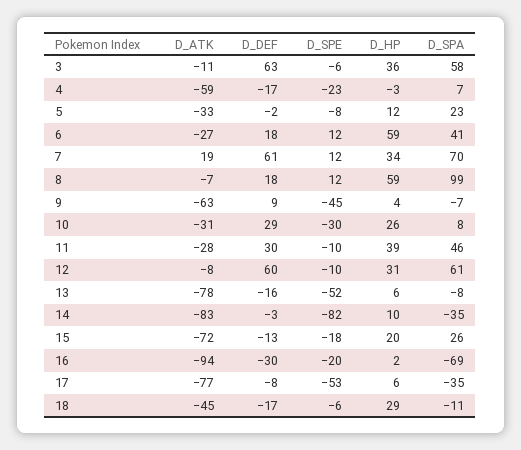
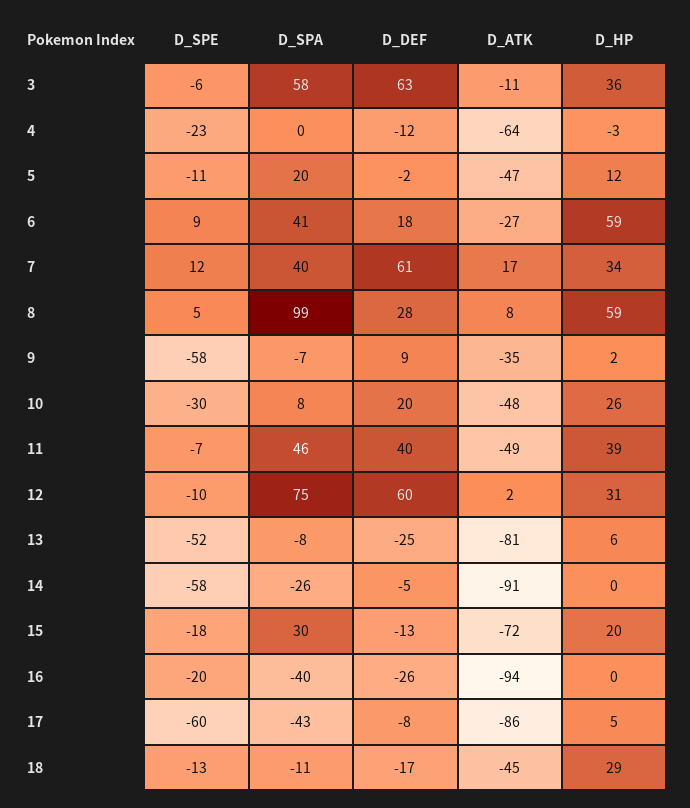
D_ATK, 4: -59 -> -64
D_DEF, 4: -17 -> -12
D_SPA, 4: 7 -> 0
D_ATK, 5: -33 -> -47
D_SPE, 5: -8 -> -11
D_SPA, 5: 23 -> 20
D_SPE, 6: 12 -> 9
D_ATK, 7: 19 -> 17
D_SPA, 7: 70 -> 40
D_ATK, 8: -7 -> 8
D_DEF, 8: 18 -> 28
D_SPE, 8: 12 -> 5
D_ATK, 9: -63 -> -35
D_SPE, 9: -45 -> -58
D_HP, 9: 4 -> 2
D_ATK, 10: -31 -> -48
D_DEF, 10: 29 -> 20
D_ATK, 11: -28 -> -49
D_DEF, 11: 30 -> 40
D_SPE, 11: -10 -> -7
D_ATK, 12: -8 -> 2
D_SPA, 12: 61 -> 75
D_ATK, 13: -78 -> -81
D_DEF, 13: -16 -> -25
D_ATK, 14: -83 -> -91
D_DEF, 14: -3 -> -5
D_SPE, 14: -82 -> -58
D_HP, 14: 10 -> 0
D_SPA, 14: -35 -> -26
D_SPA, 15: 26 -> 30
D_DEF, 16: -30 -> -26
D_HP, 16: 2 -> 0
D_SPA, 16: -69 -> -40
D_ATK, 17: -77 -> -86
D_SPE, 17: -53 -> -60
D_HP, 17: 6 -> 5
D_SPA, 17: -35 -> -43
D_SPE, 18: -6 -> -13

